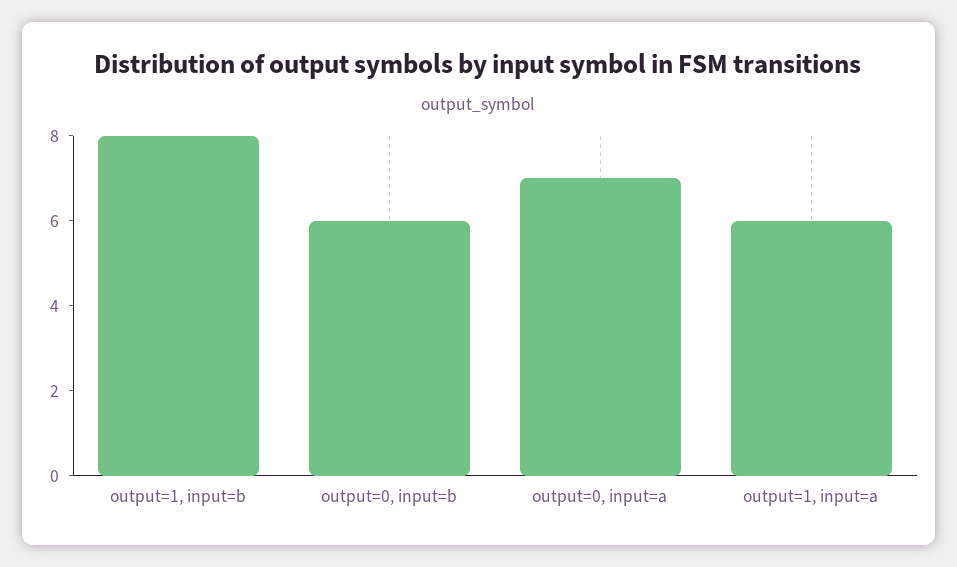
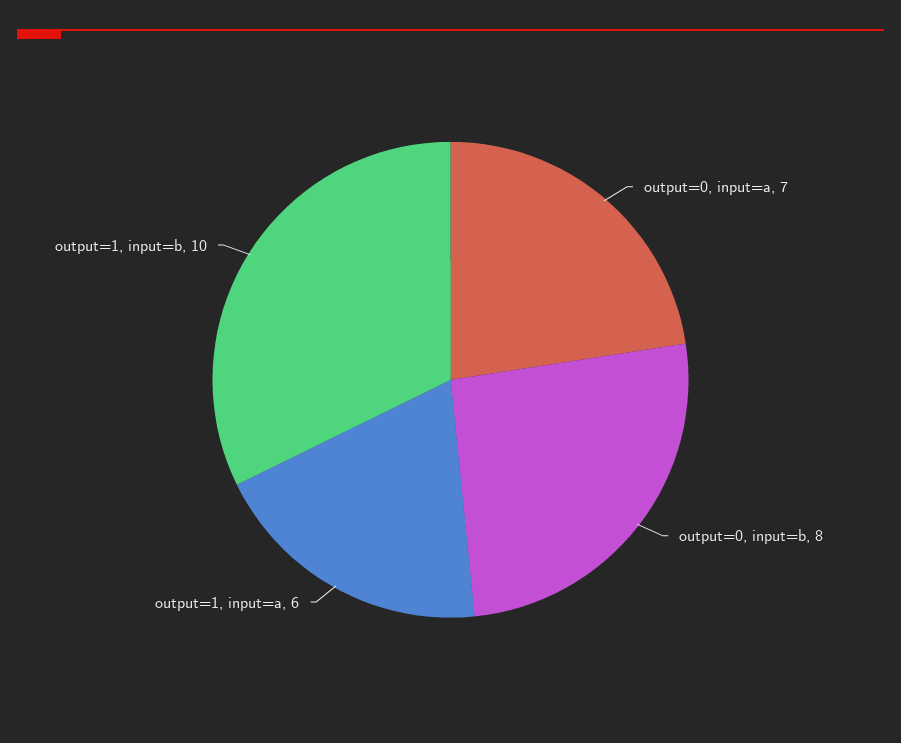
output=1, input=b: 8 -> 10
output=0, input=b: 6 -> 8

